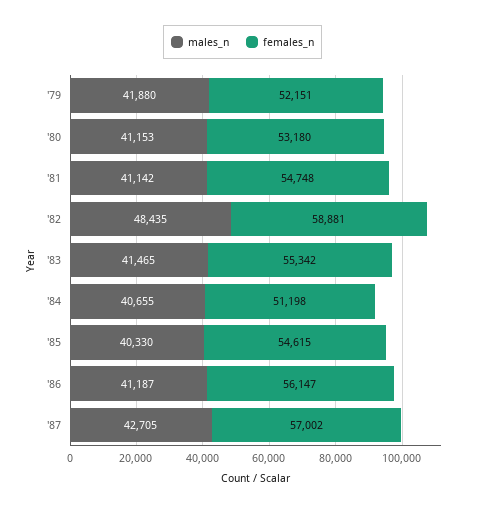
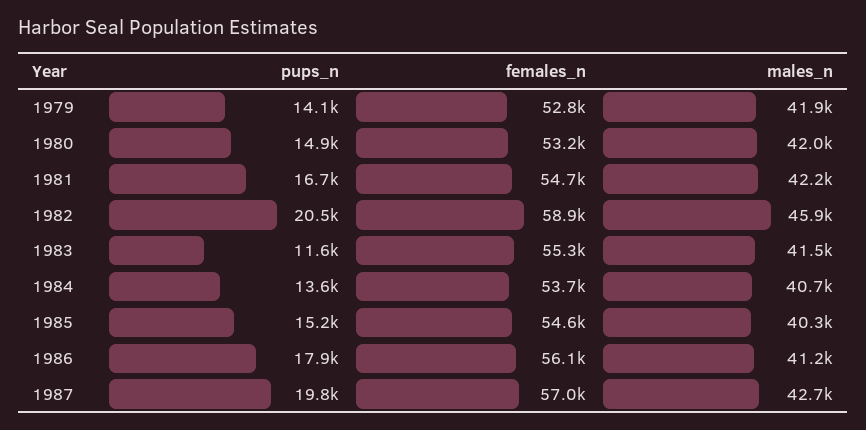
females_n, '79: 52151 -> 52800
males_n, '80: 41153 -> 42000
males_n, '81: 41142 -> 42200
males_n, '82: 48435 -> 45900
females_n, '84: 51198 -> 53700
pups_n, '79: none -> 14100
pups_n, '80: none -> 14900
pups_n, '81: none -> 16700
pups_n, '82: none -> 20500
pups_n, '83: none -> 11600
pups_n, '84: none -> 13600
pups_n, '85: none -> 15200
pups_n, '86: none -> 17900
pups_n, '87: none -> 19800

